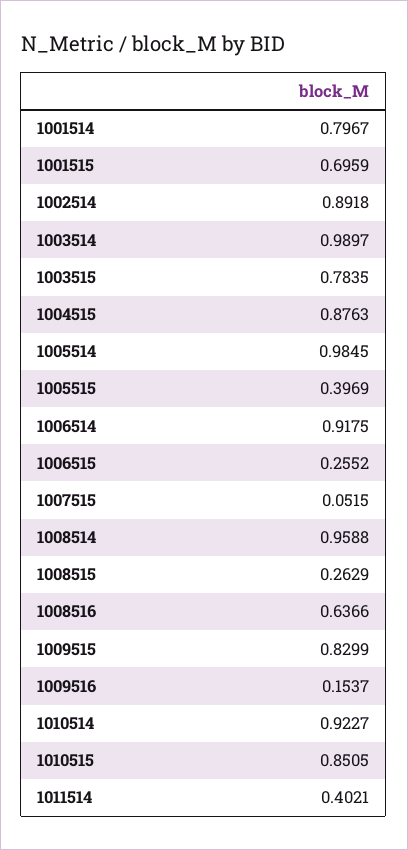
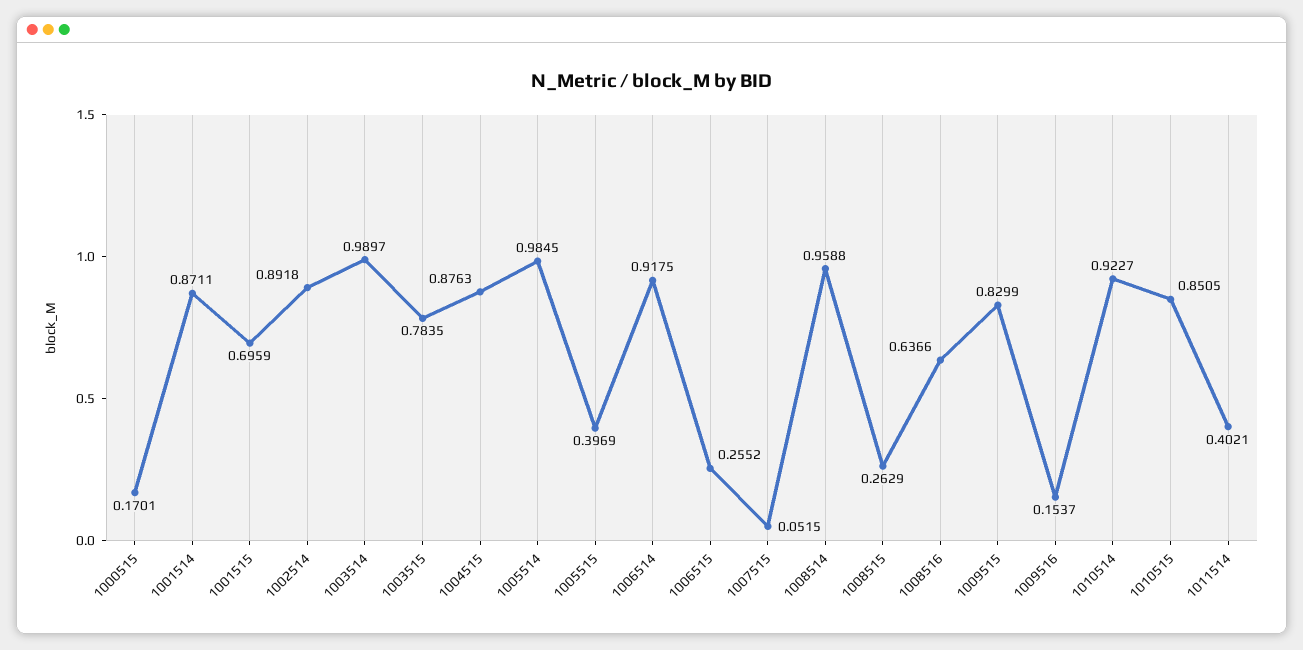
1001514: 0.7967 -> 0.8711
1000515: none -> 0.1701

